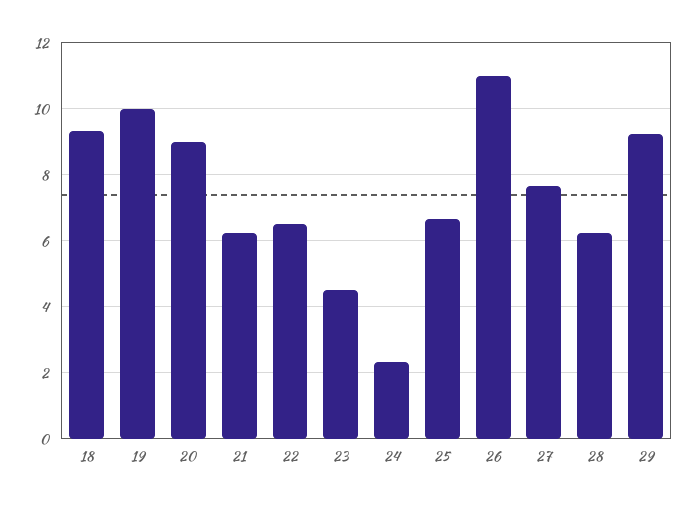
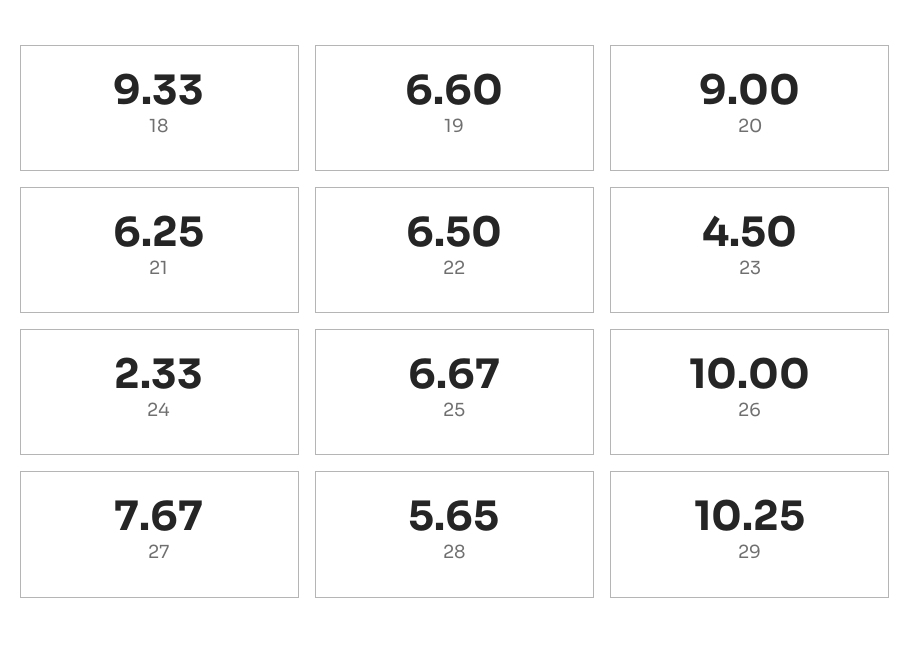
19: 10 -> 6.6
26: 11 -> 10
28: 6.2 -> 5.65
29: 9.2 -> 10.25

